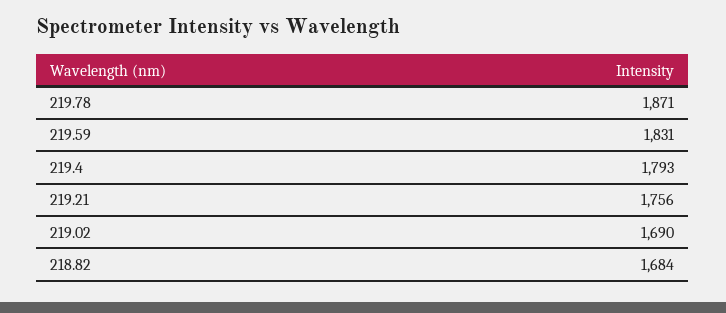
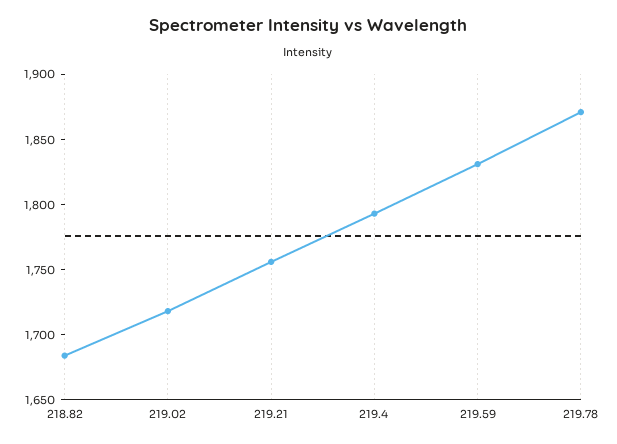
219.02: 1690 -> 1720

